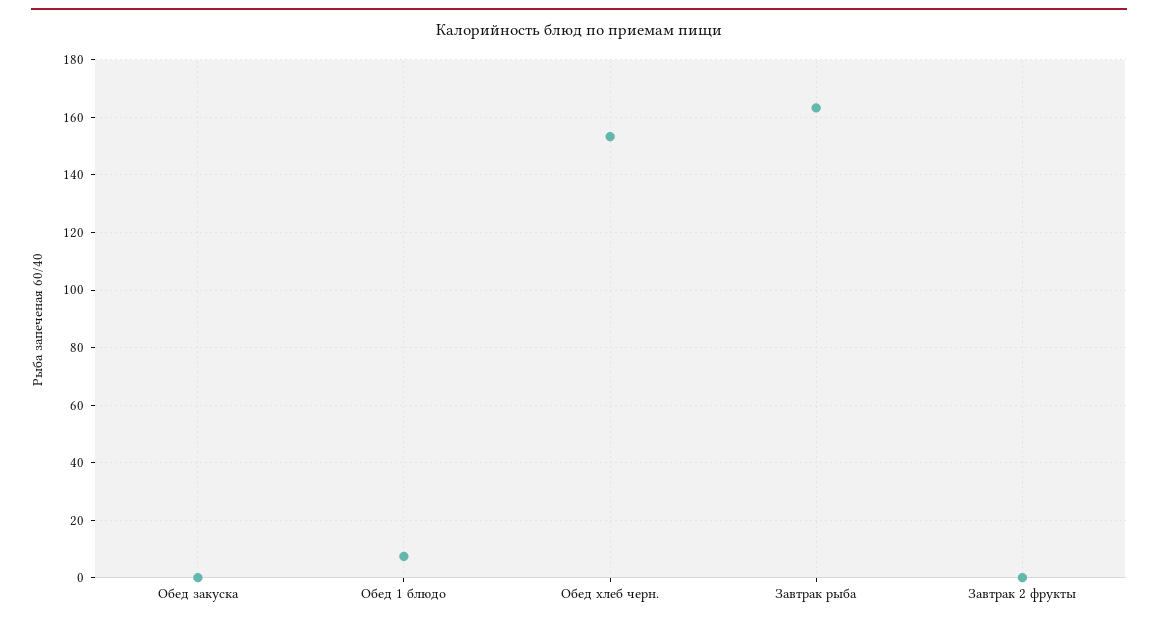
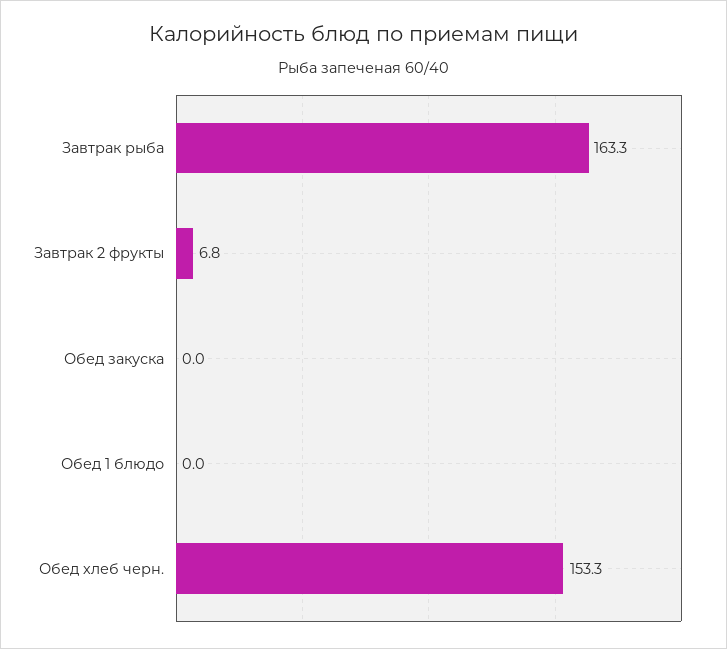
Обед 1 блюдо: 7.5 -> 0
Завтрак 2 фрукты: 0 -> 6.8

